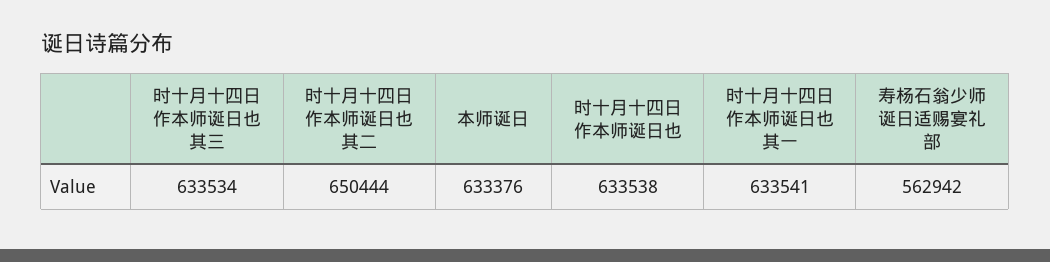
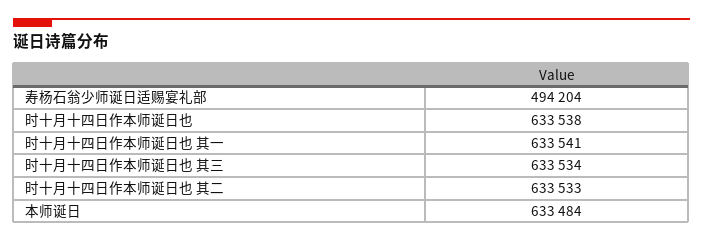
时十月十四日作本师诞日也 其二: 650444 -> 633533
本师诞日: 633376 -> 633484
寿杨石翁少师诞日适赐宴礼部: 562942 -> 494204

